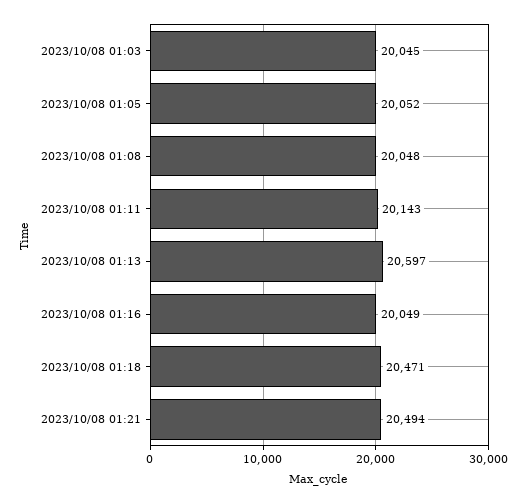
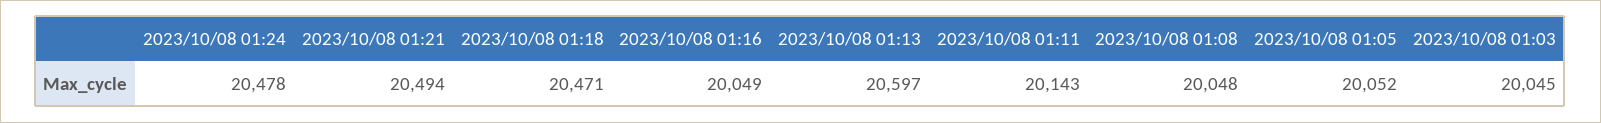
2023/10/08 01:24: none -> 20478

